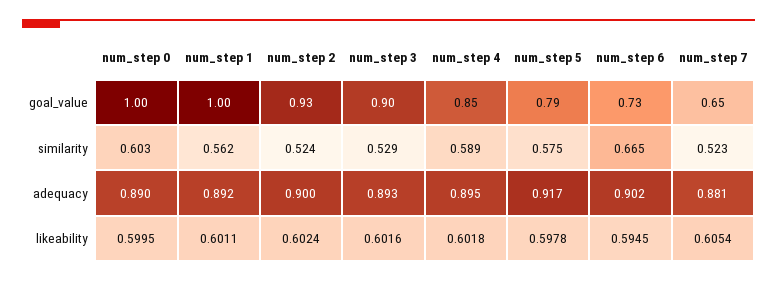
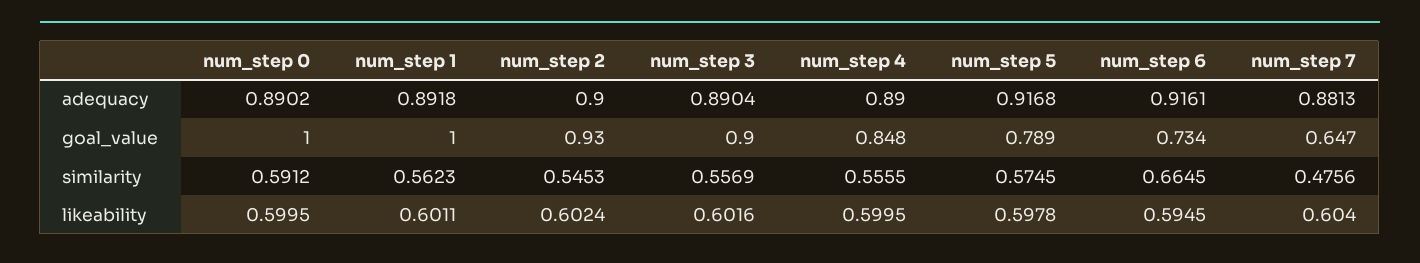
num_step 0, similarity: 0.603 -> 0.5912
num_step 2, similarity: 0.524 -> 0.5453
num_step 3, similarity: 0.529 -> 0.5569
num_step 4, similarity: 0.589 -> 0.5555
num_step 7, similarity: 0.523 -> 0.4756
num_step 3, adequacy: 0.893 -> 0.8904
num_step 4, adequacy: 0.895 -> 0.89
num_step 6, adequacy: 0.902 -> 0.9161
num_step 4, likeability: 0.6018 -> 0.5995
num_step 7, likeability: 0.6054 -> 0.604

